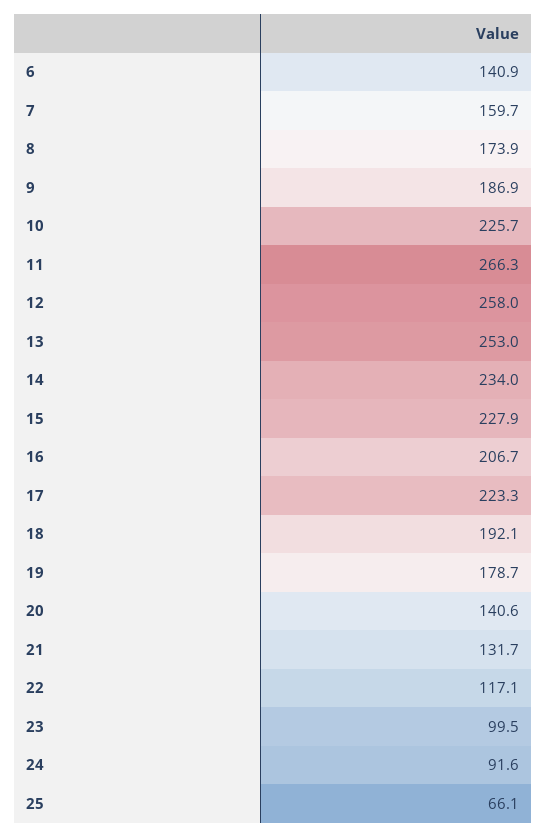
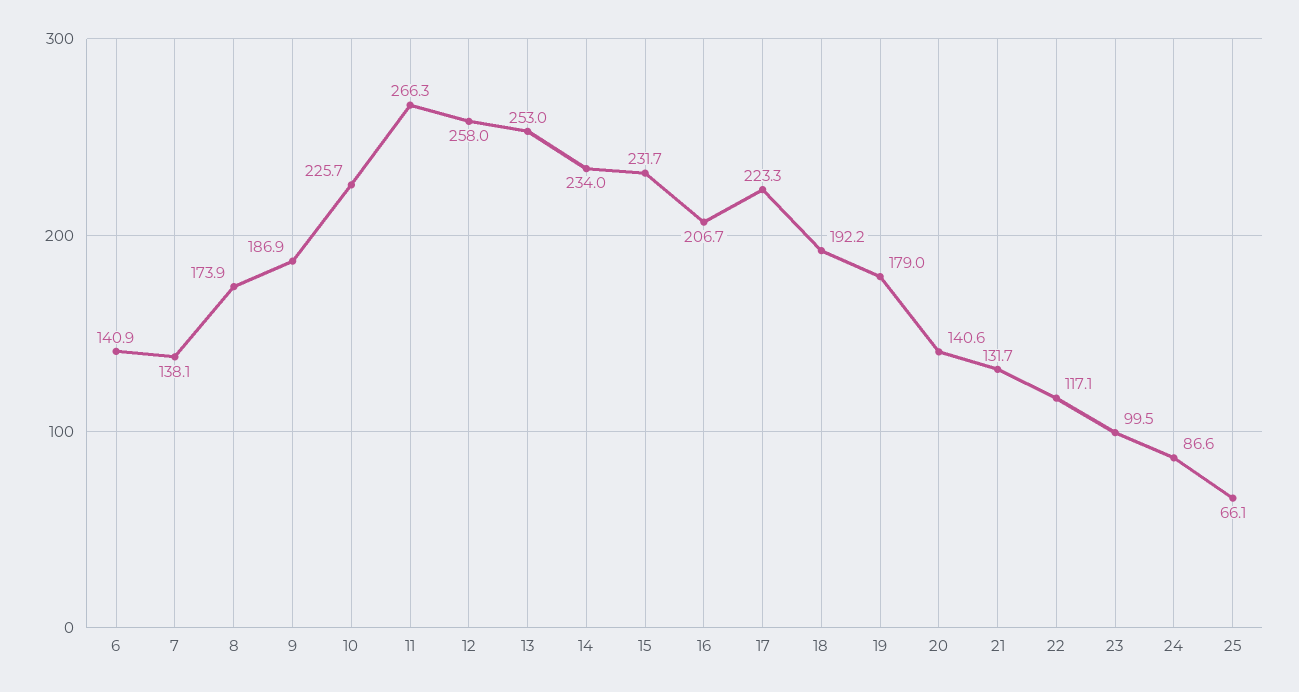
7: 159.7 -> 138.1
15: 227.9 -> 231.7
18: 192.1 -> 192.2
19: 178.7 -> 179
24: 91.6 -> 86.6

